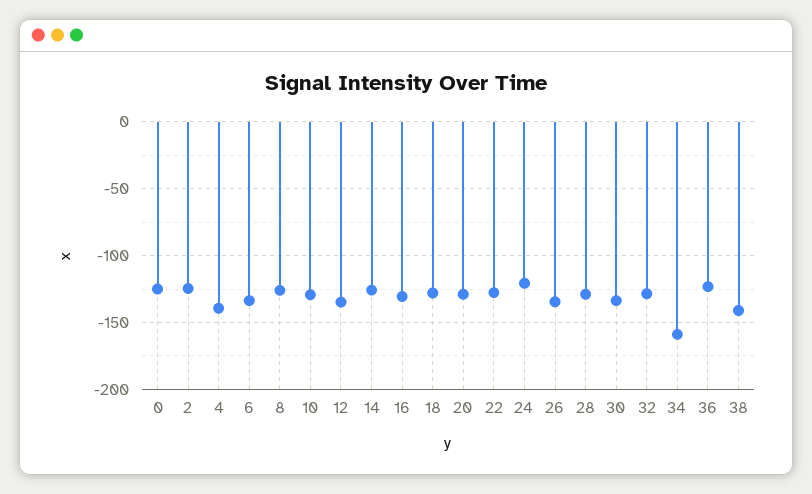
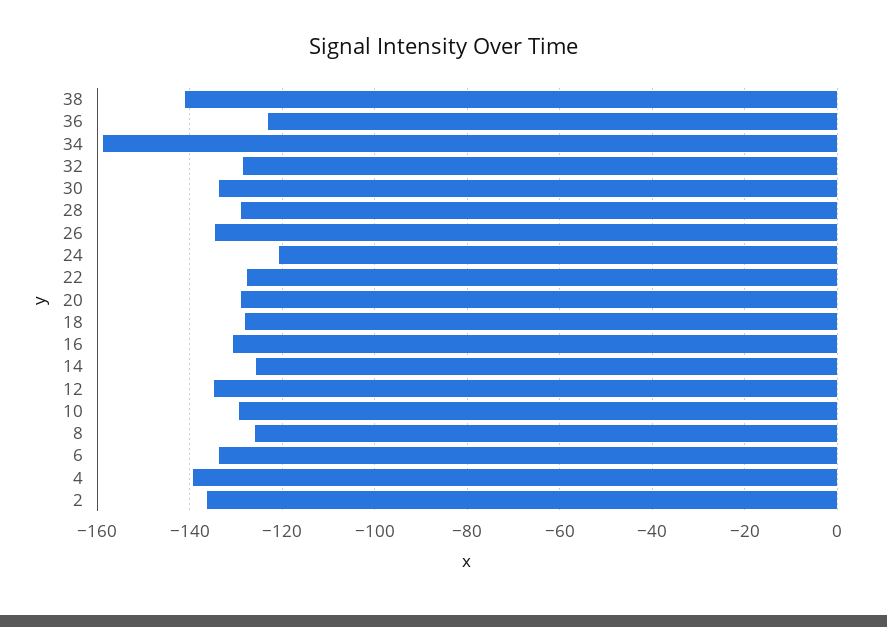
0: -125 -> none
2: -125 -> -136

